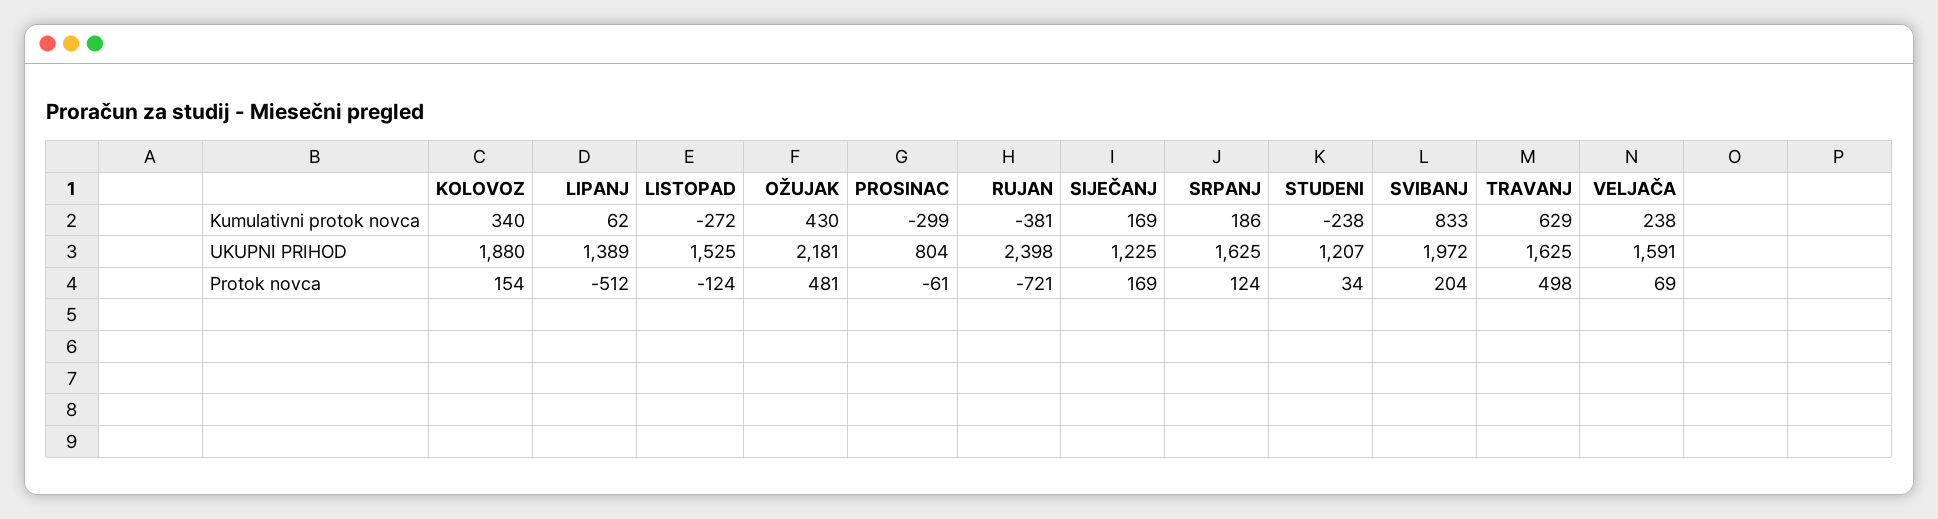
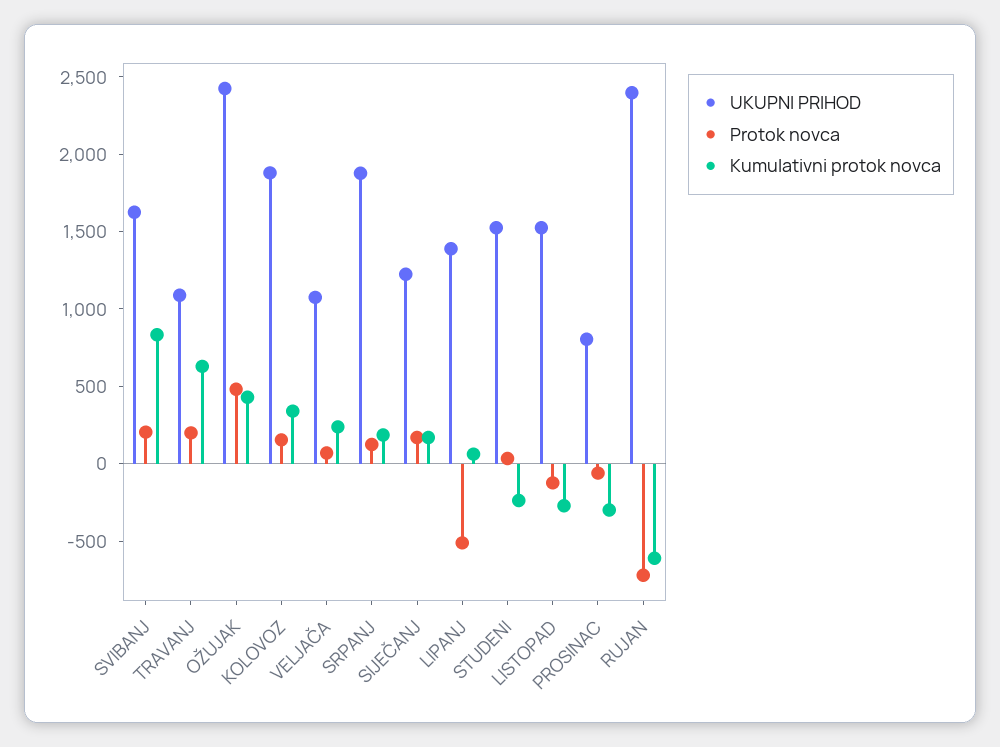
Kumulativni protok novca, RUJAN: -381 -> -600
UKUPNI PRIHOD, OŽUJAK: 2181 -> 2400
UKUPNI PRIHOD, SRPANJ: 1625 -> 1900
UKUPNI PRIHOD, STUDENI: 1207 -> 1500
UKUPNI PRIHOD, SVIBANJ: 1972 -> 1600
UKUPNI PRIHOD, TRAVANJ: 1625 -> 1100
UKUPNI PRIHOD, VELJAČA: 1591 -> 1100
Protok novca, TRAVANJ: 498 -> 200

